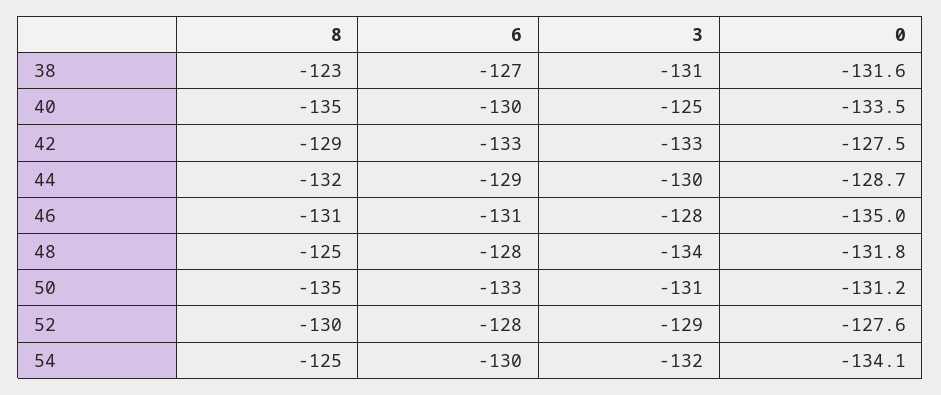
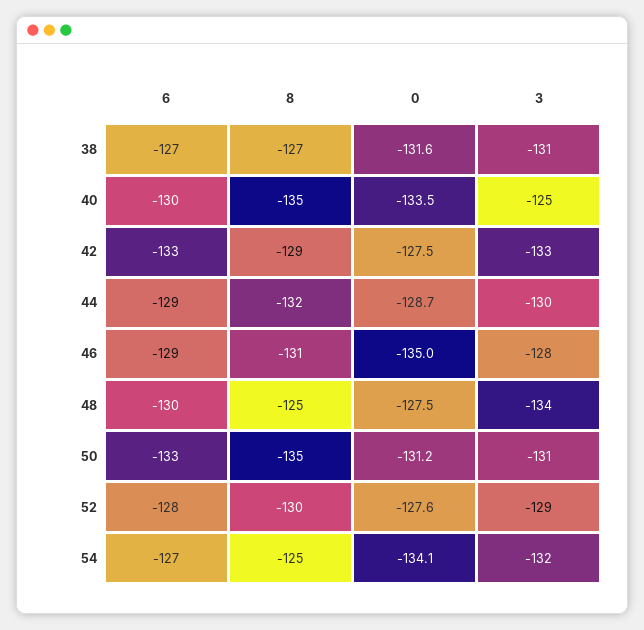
8, 38: -123 -> -127
6, 46: -131 -> -129
6, 48: -128 -> -130
0, 48: -131.8 -> -127.5
6, 54: -130 -> -127

